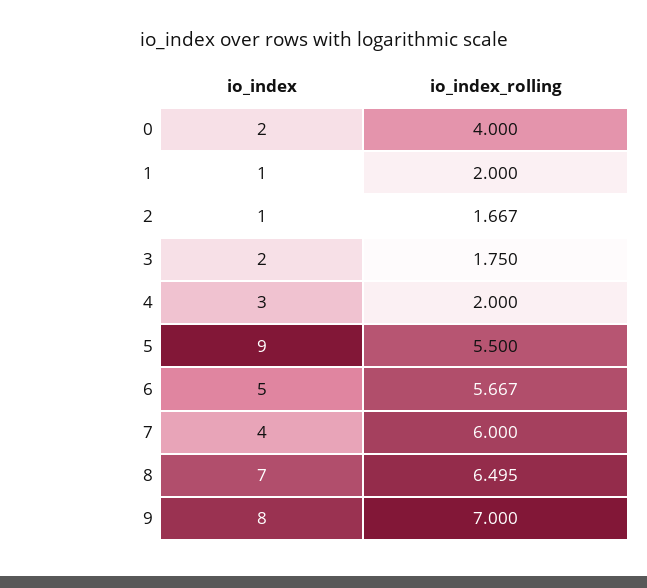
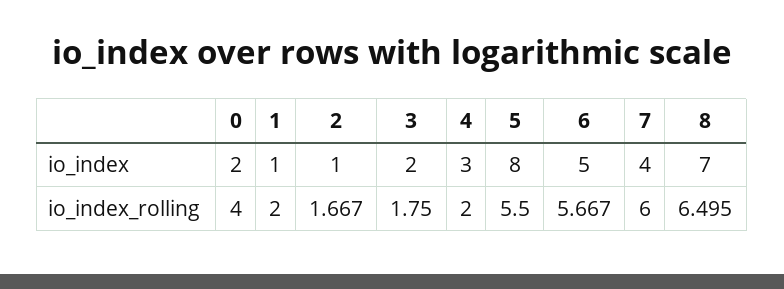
io_index, 5: 9 -> 8
io_index, 9: 8 -> none
io_index_rolling, 9: 7 -> none

